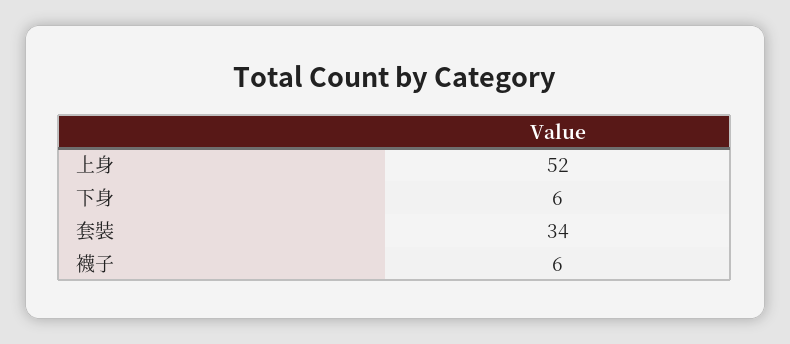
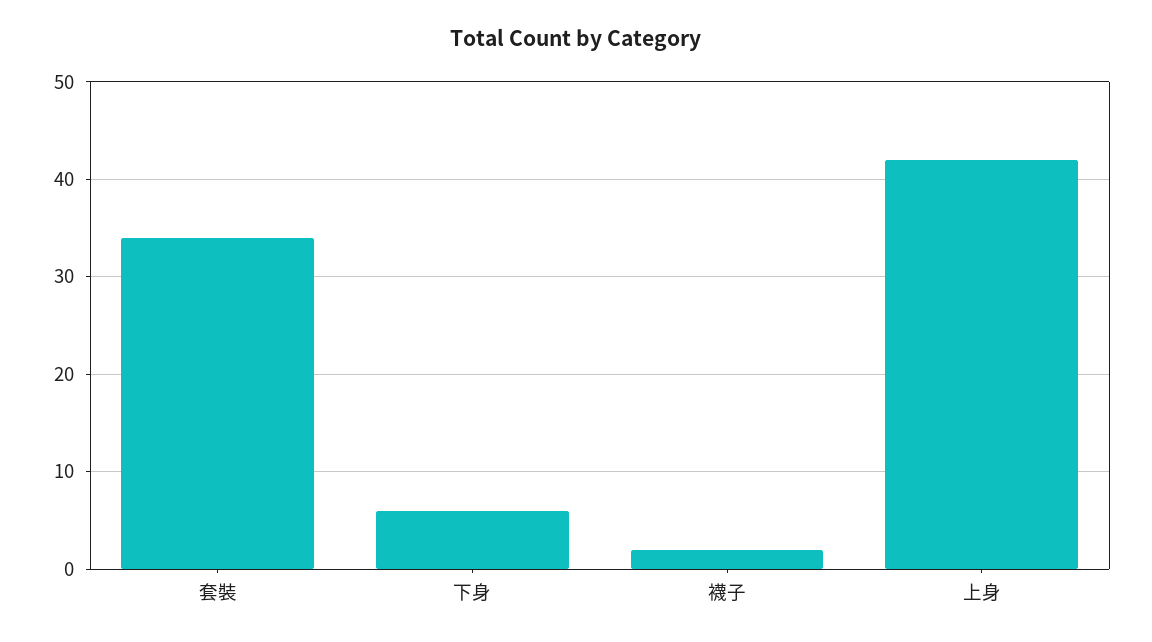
上身: 52 -> 42
襪子: 6 -> 2

